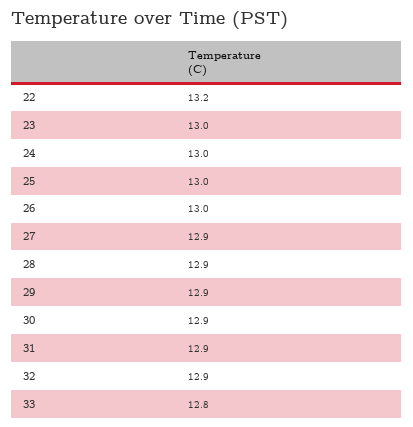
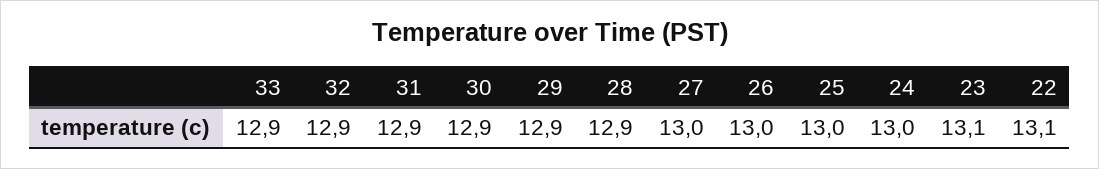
22: 13.2 -> 13.1
23: 13 -> 13.1
27: 12.9 -> 13
33: 12.8 -> 12.9

